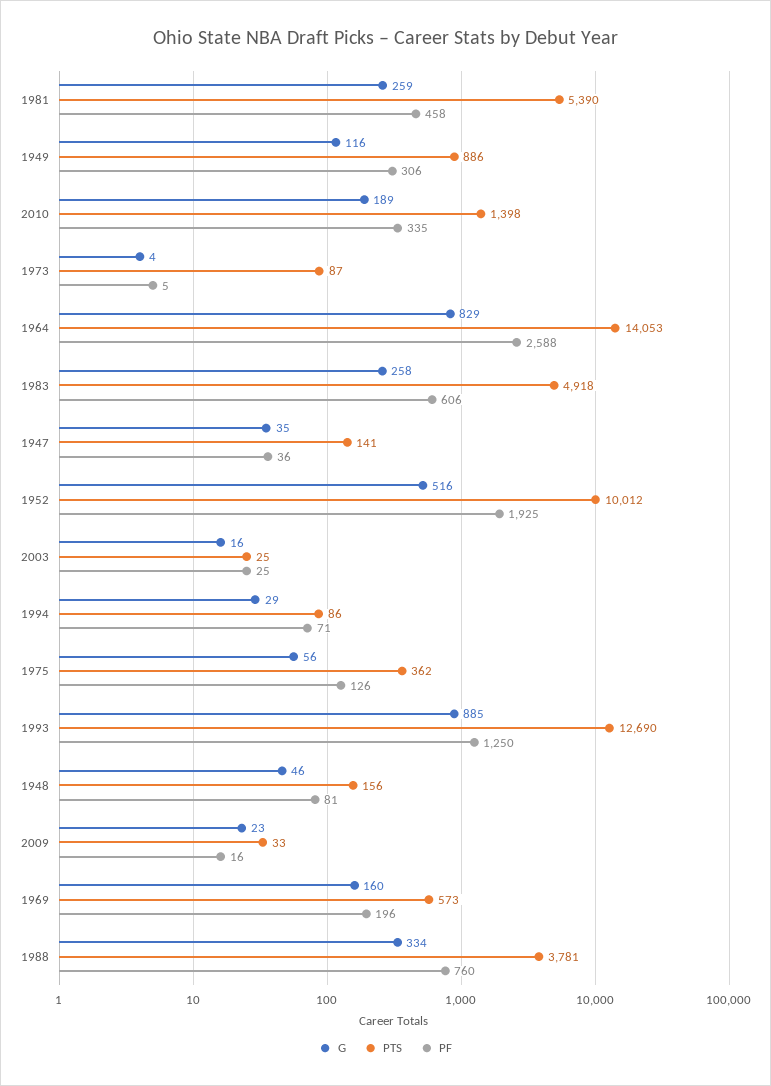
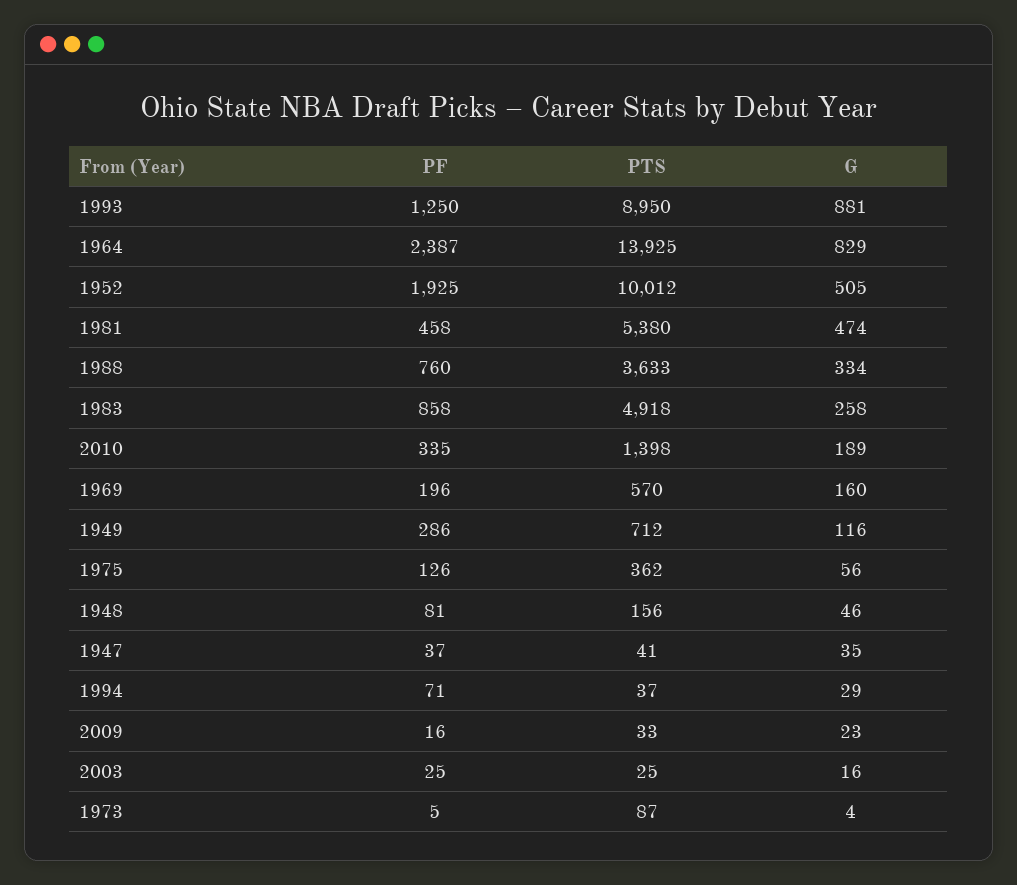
G, 1981: 259 -> 474
PTS, 1981: 5390 -> 5380
PTS, 1949: 886 -> 712
PF, 1949: 306 -> 286
PTS, 1964: 14053 -> 13925
PF, 1964: 2588 -> 2387
PF, 1983: 606 -> 858
PTS, 1947: 141 -> 41
PF, 1947: 36 -> 37
G, 1952: 516 -> 505
PTS, 1994: 86 -> 37
G, 1993: 885 -> 881
PTS, 1993: 12690 -> 8950
PTS, 1969: 573 -> 570
PTS, 1988: 3781 -> 3633

